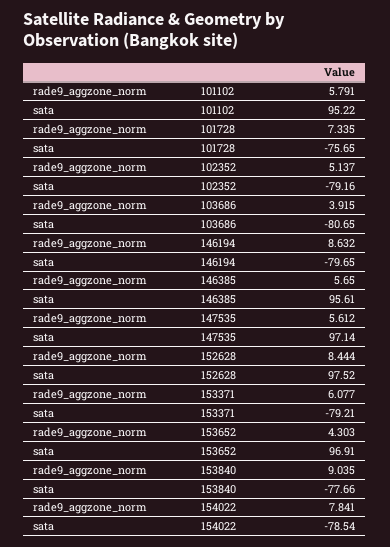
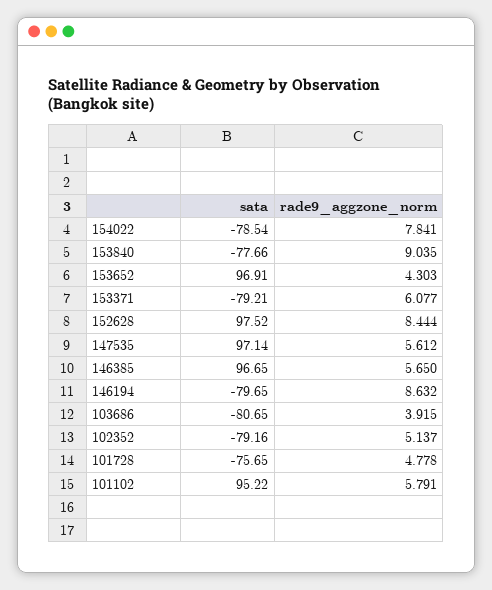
rade9_aggzone_norm, 101728: 7.335 -> 4.778
sata, 146385: 95.61 -> 96.65

